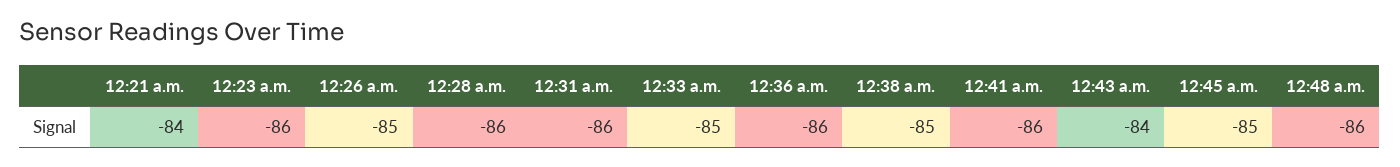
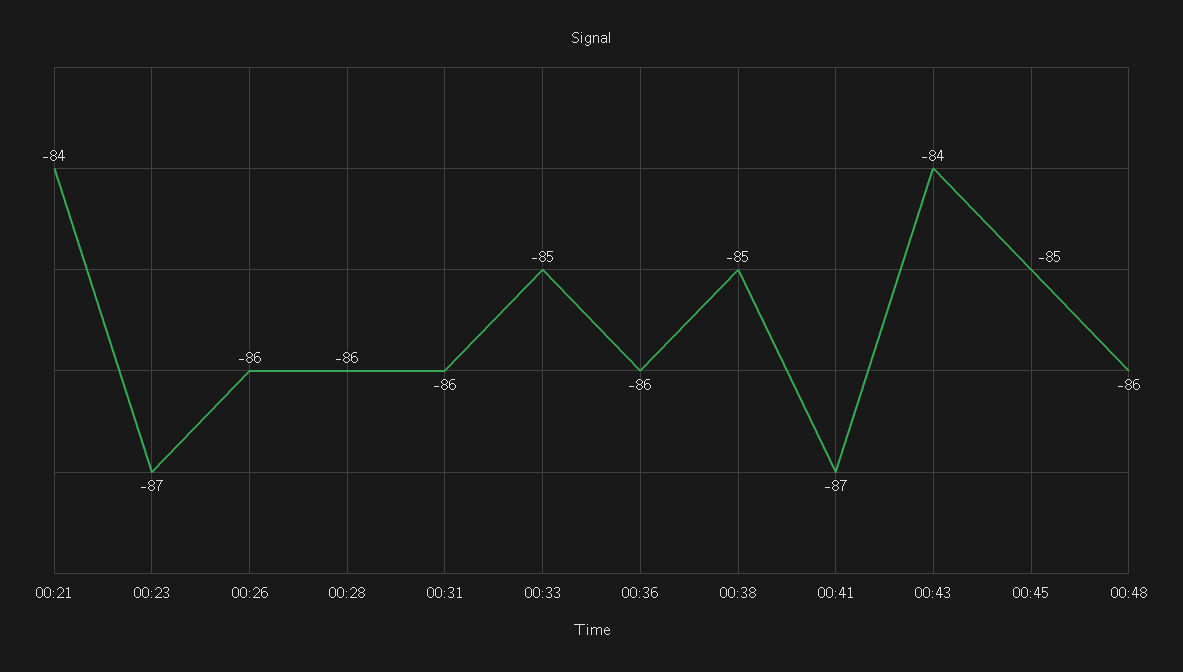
12:23 a.m.: -86 -> -87
12:26 a.m.: -85 -> -86
12:41 a.m.: -86 -> -87

